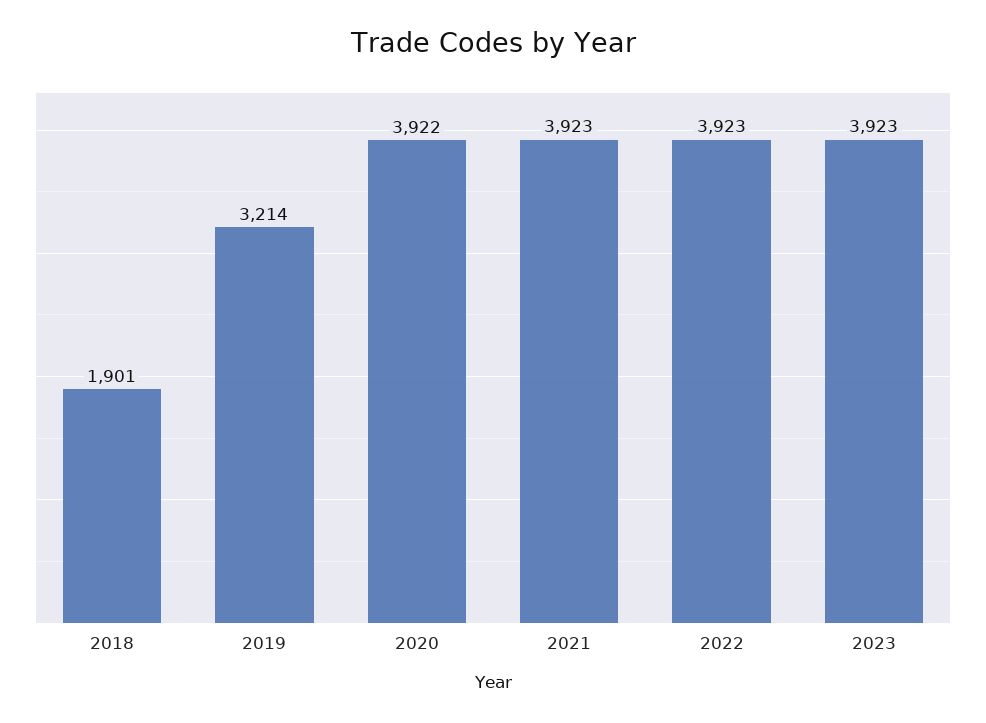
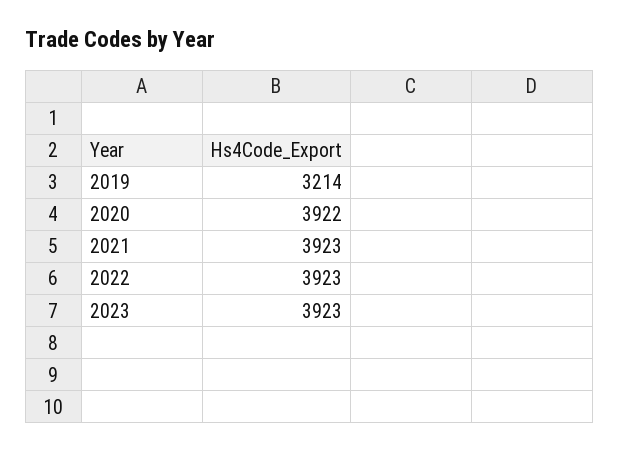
2018: 1901 -> none

